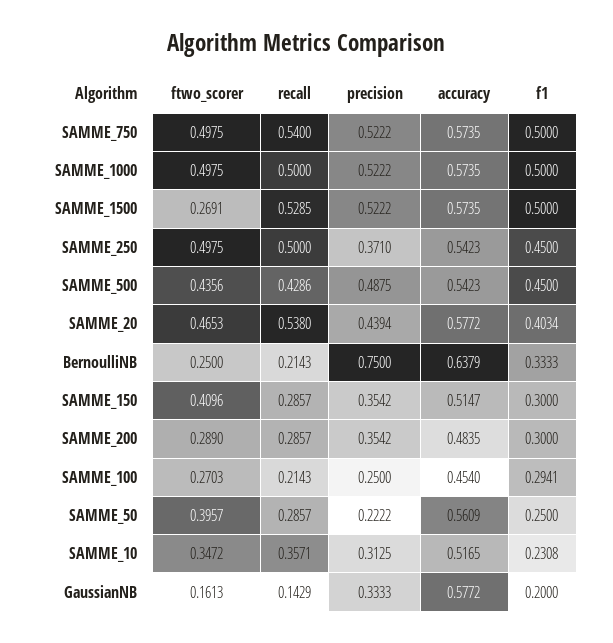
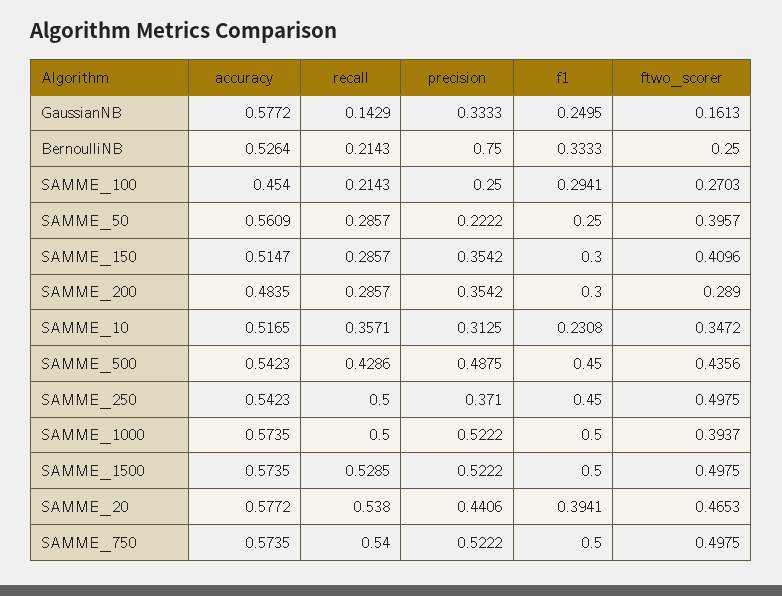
ftwo_scorer, SAMME_1000: 0.4975 -> 0.3937
ftwo_scorer, SAMME_1500: 0.2691 -> 0.4975
precision, SAMME_20: 0.4394 -> 0.4406
f1, SAMME_20: 0.4034 -> 0.3941
accuracy, BernoulliNB: 0.6379 -> 0.5264
f1, GaussianNB: 0.2 -> 0.2495

